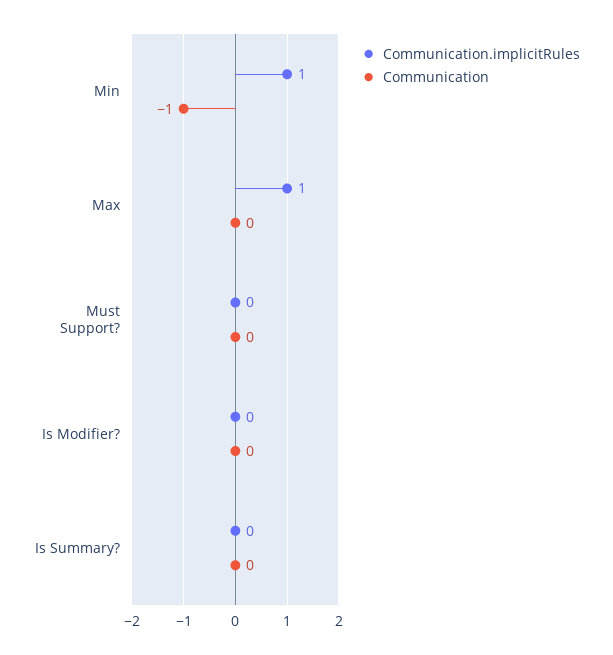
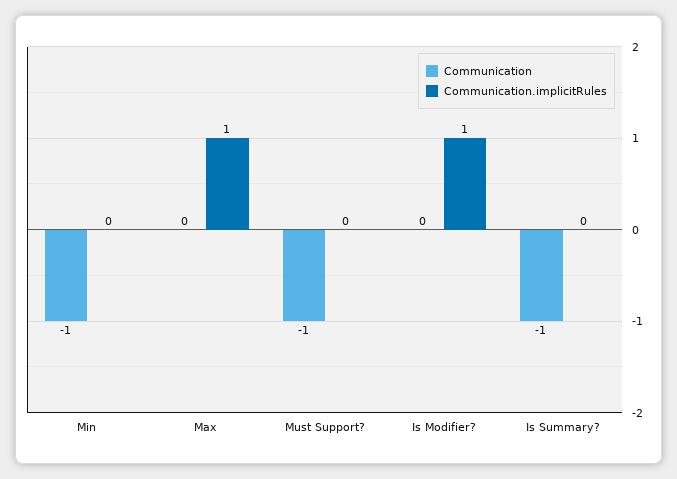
Communication.implicitRules, Min: 1 -> 0
Communication, Must Support?: 0 -> -1
Communication.implicitRules, Is Modifier?: 0 -> 1
Communication, Is Summary?: 0 -> -1

